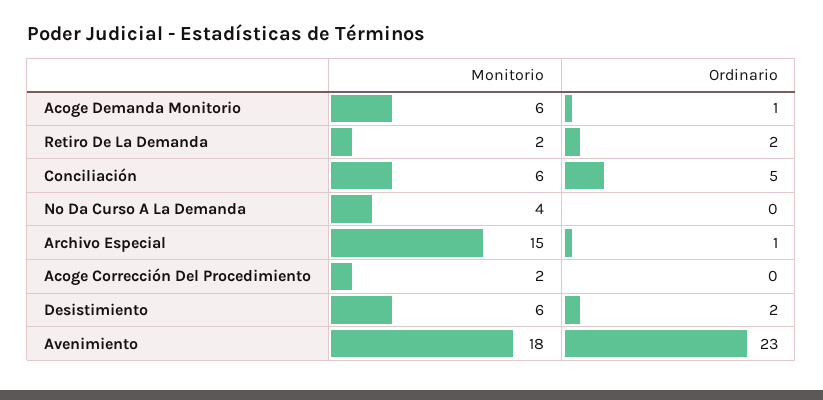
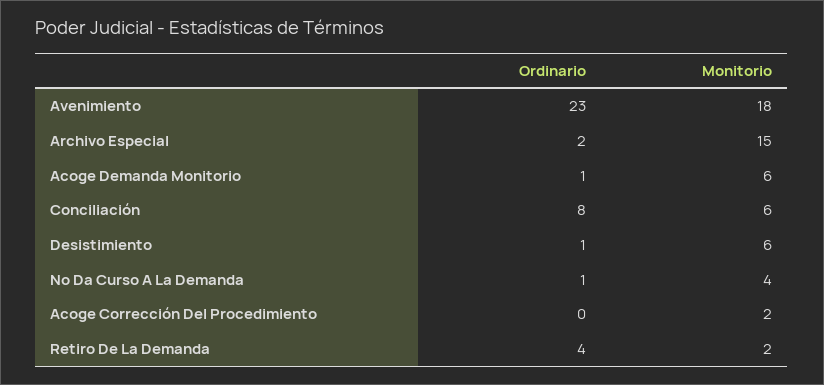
Ordinario, Retiro De La Demanda: 2 -> 4
Ordinario, Conciliación: 5 -> 8
Ordinario, No Da Curso A La Demanda: 0 -> 1
Ordinario, Archivo Especial: 1 -> 2
Ordinario, Desistimiento: 2 -> 1

